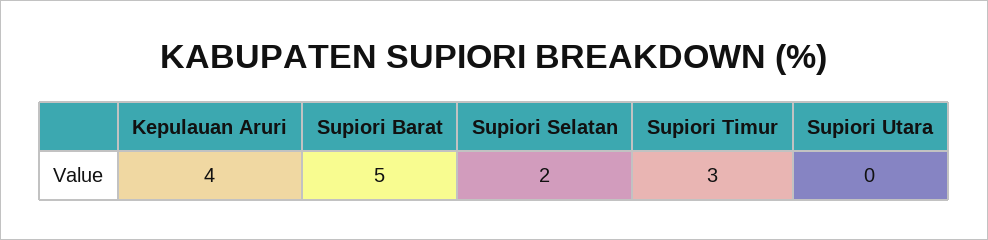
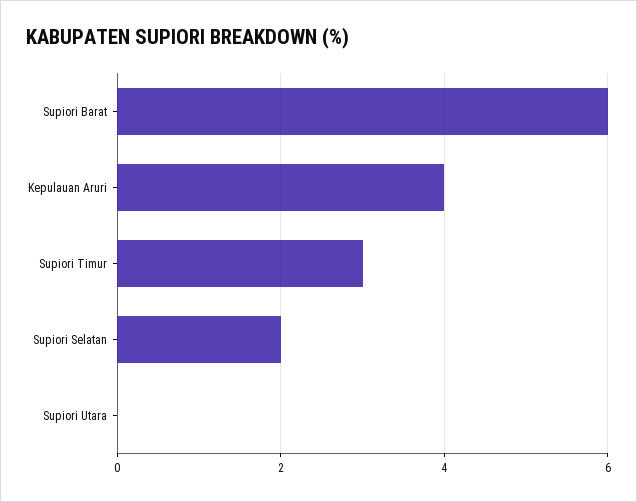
Supiori Barat: 5 -> 6

